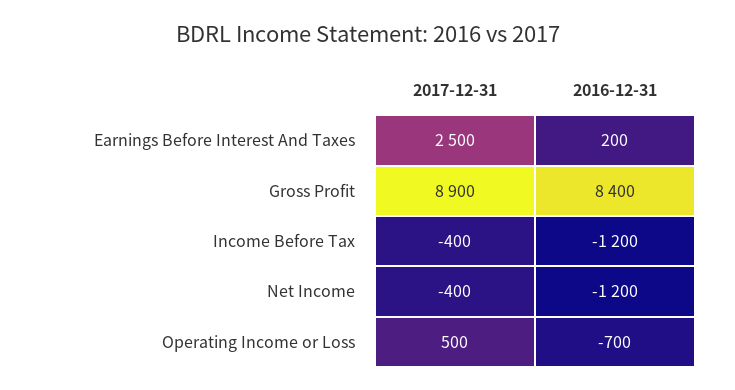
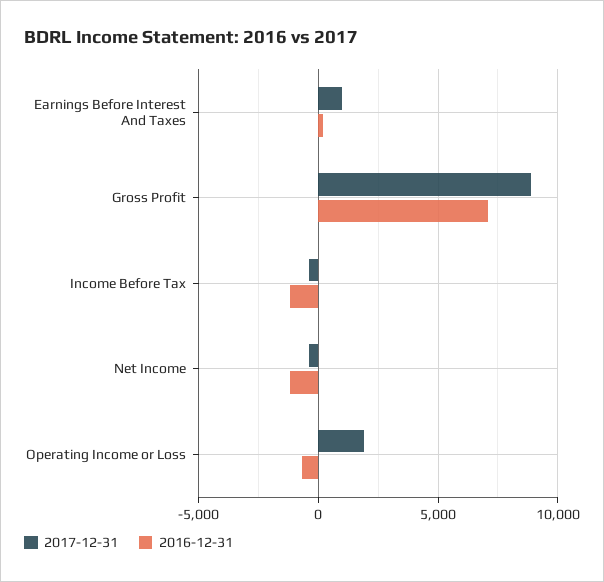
2017-12-31, Earnings Before Interest And Taxes: 2500 -> 1000
2016-12-31, Gross Profit: 8400 -> 7000
2017-12-31, Operating Income or Loss: 500 -> 2000

